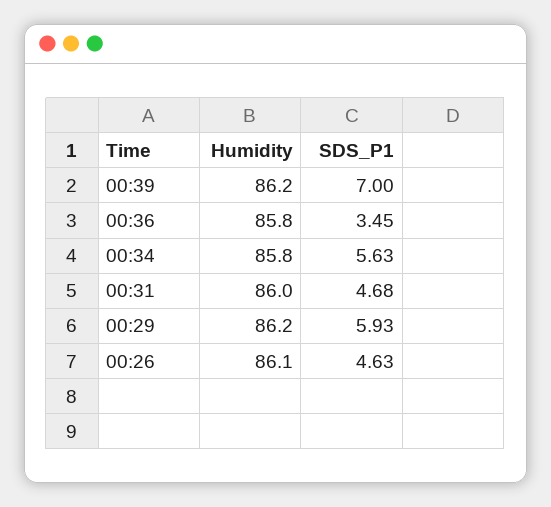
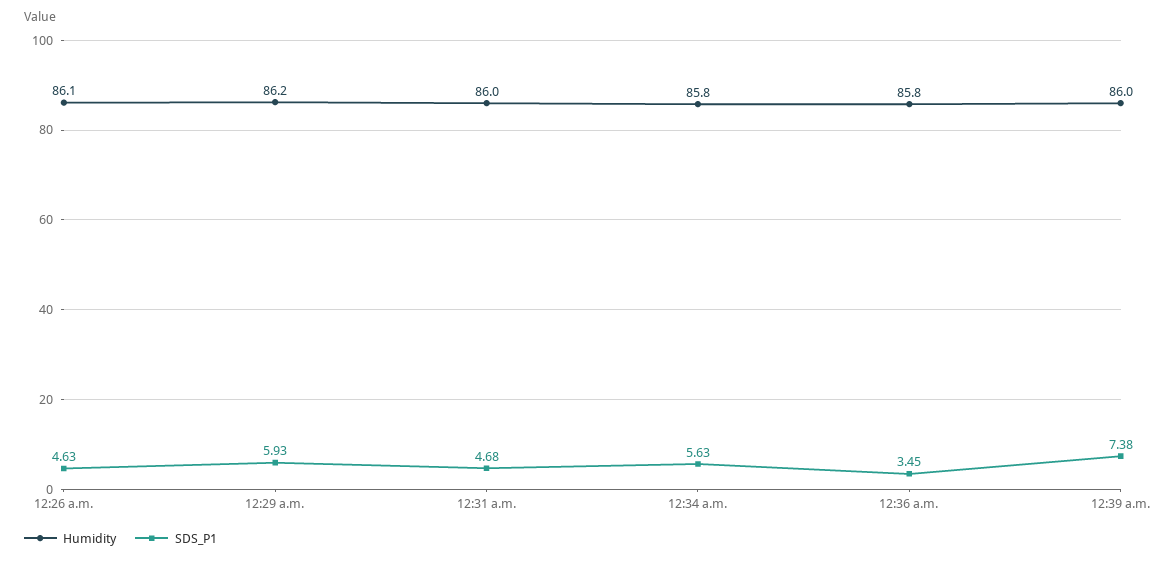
Humidity, 00:39: 86.2 -> 86
SDS_P1, 00:39: 7 -> 7.38

